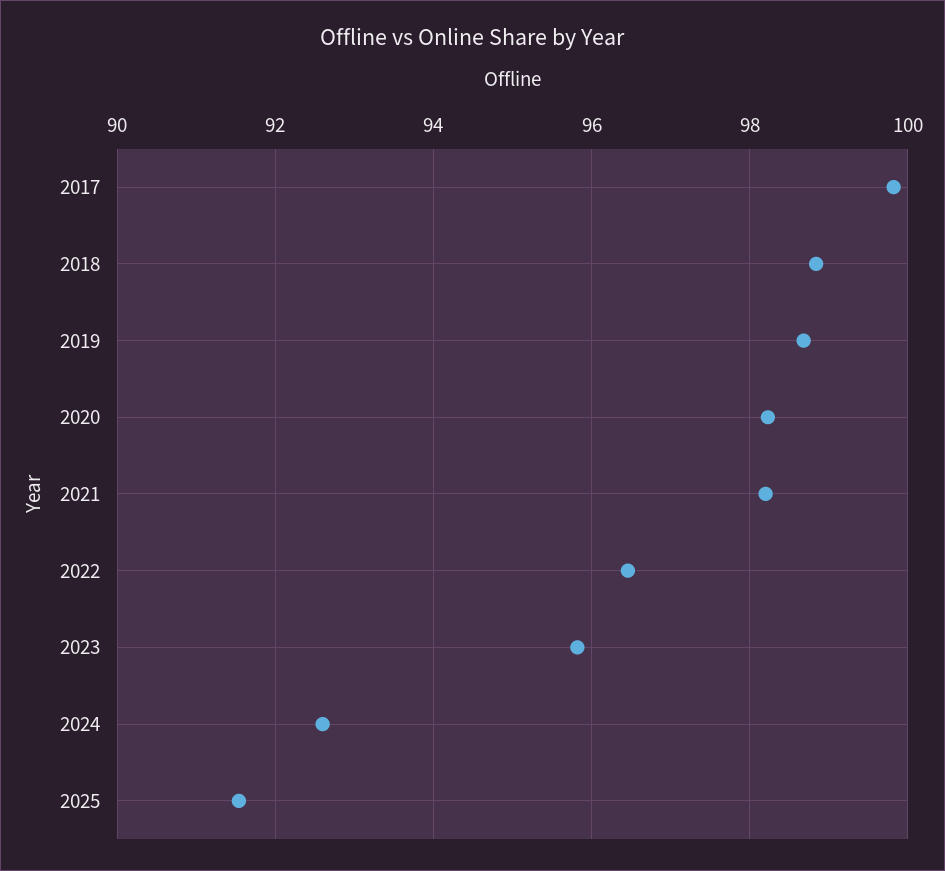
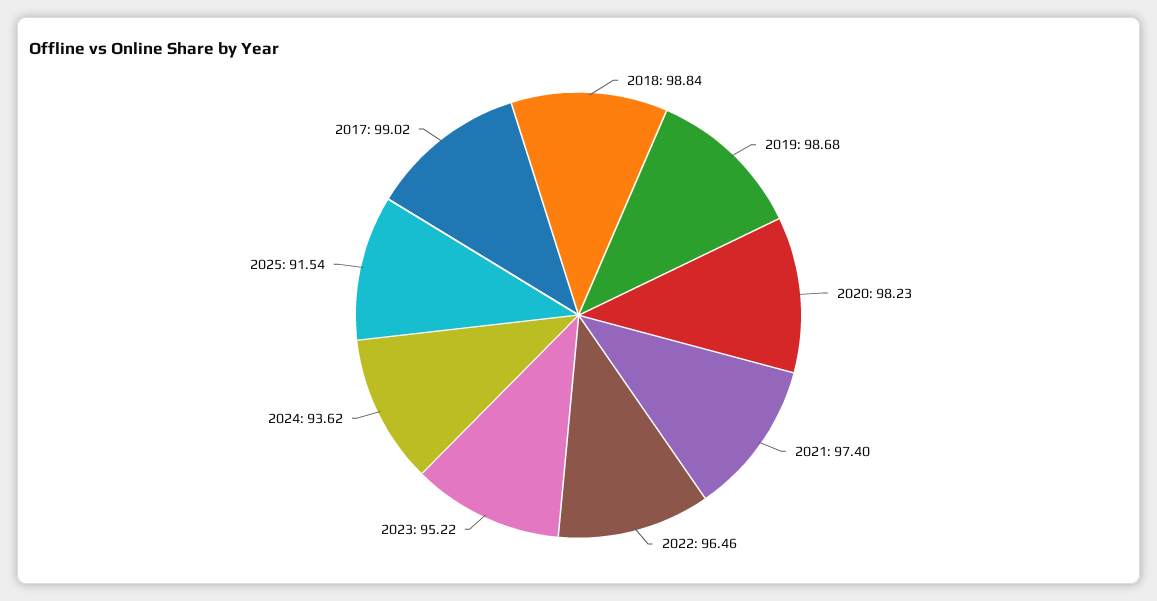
2017: 99.8 -> 99.02
2021: 98.2 -> 97.4
2023: 95.8 -> 95.22
2024: 92.6 -> 93.62

